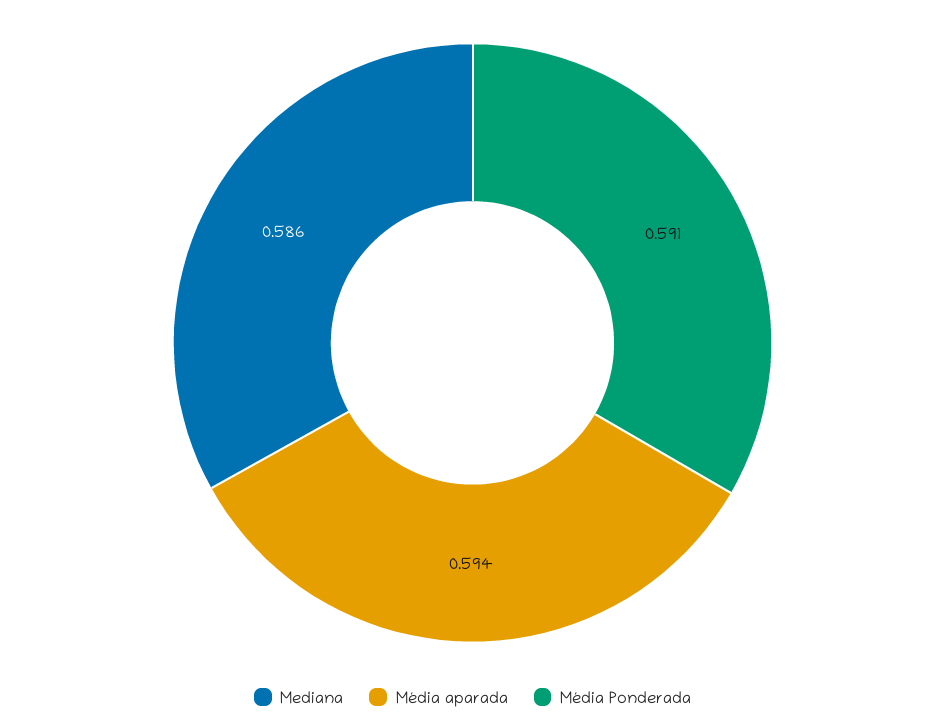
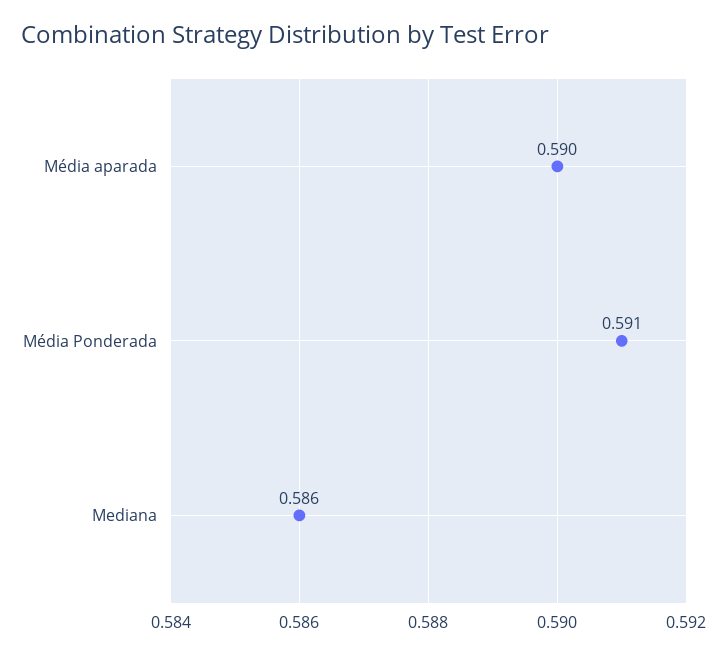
Média aparada: 0.594 -> 0.59

